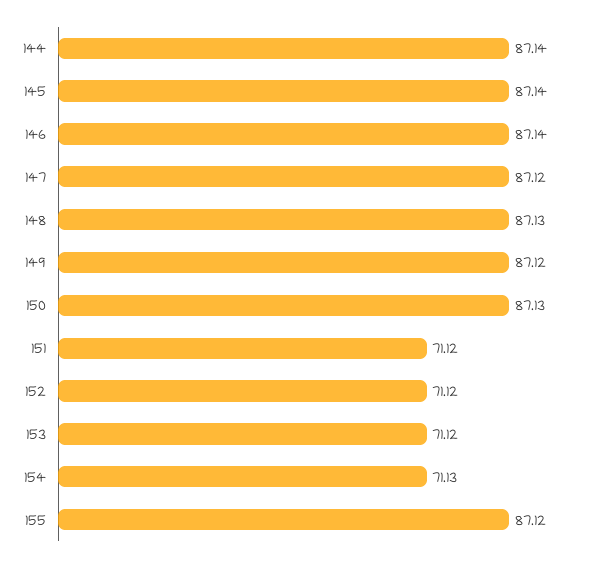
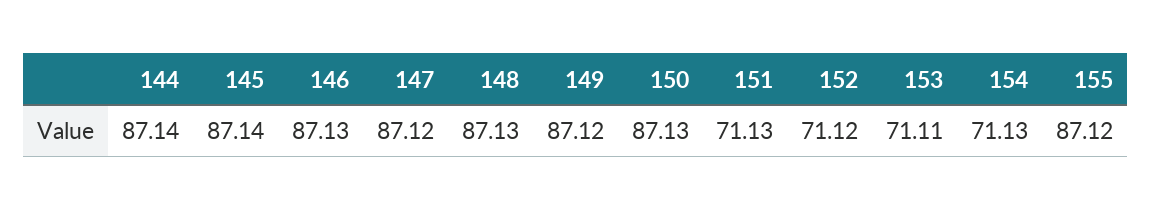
146: 87.14 -> 87.13
151: 71.12 -> 71.13
153: 71.12 -> 71.11

